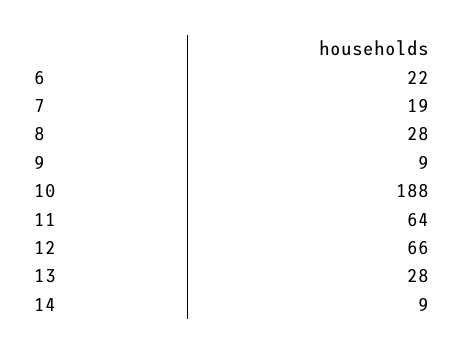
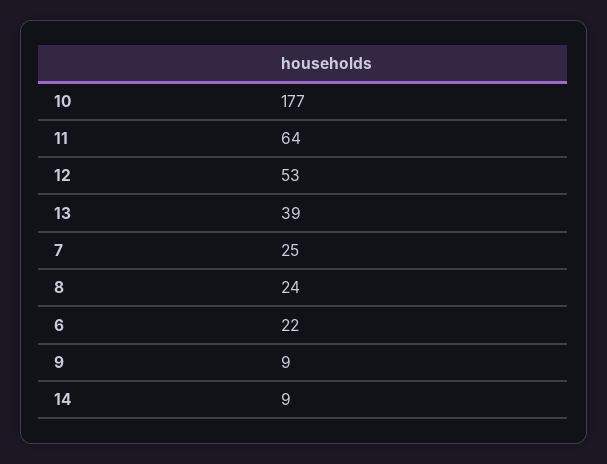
7: 19 -> 25
8: 28 -> 24
10: 188 -> 177
12: 66 -> 53
13: 28 -> 39

